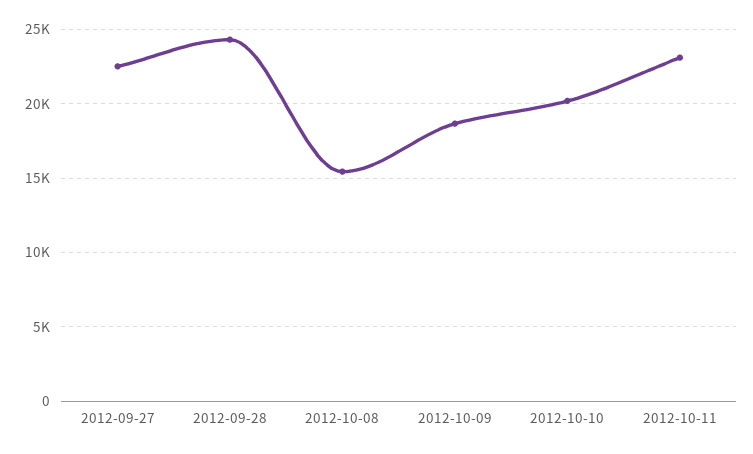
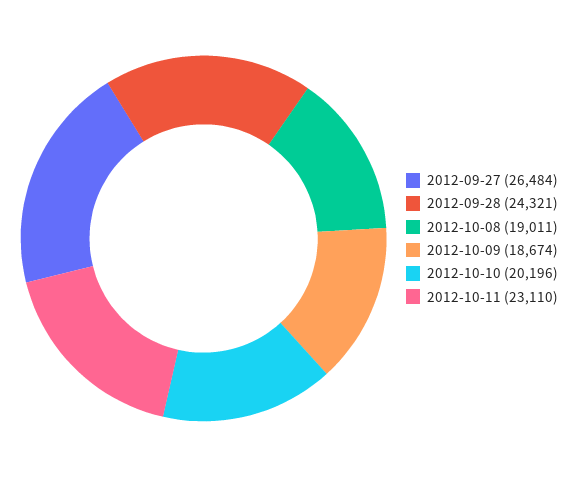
2012-09-27: 22500 -> 26484
2012-10-08: 15500 -> 19011

